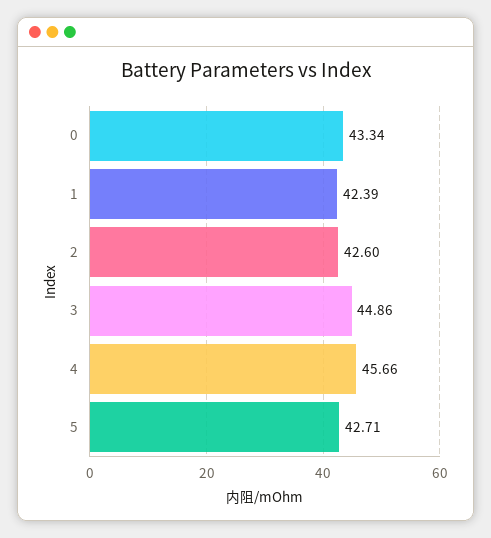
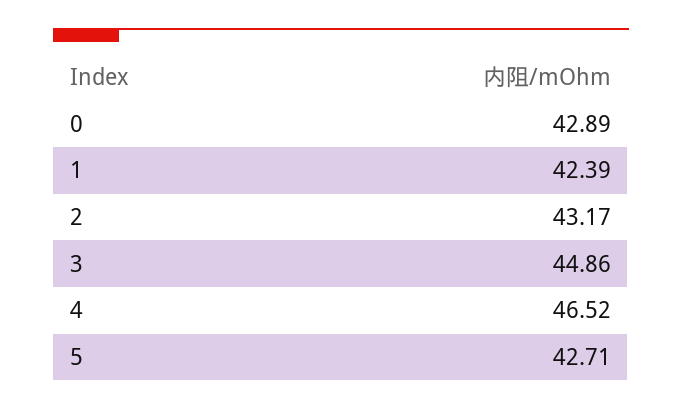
0: 43.34 -> 42.89
2: 42.6 -> 43.17
4: 45.66 -> 46.52

